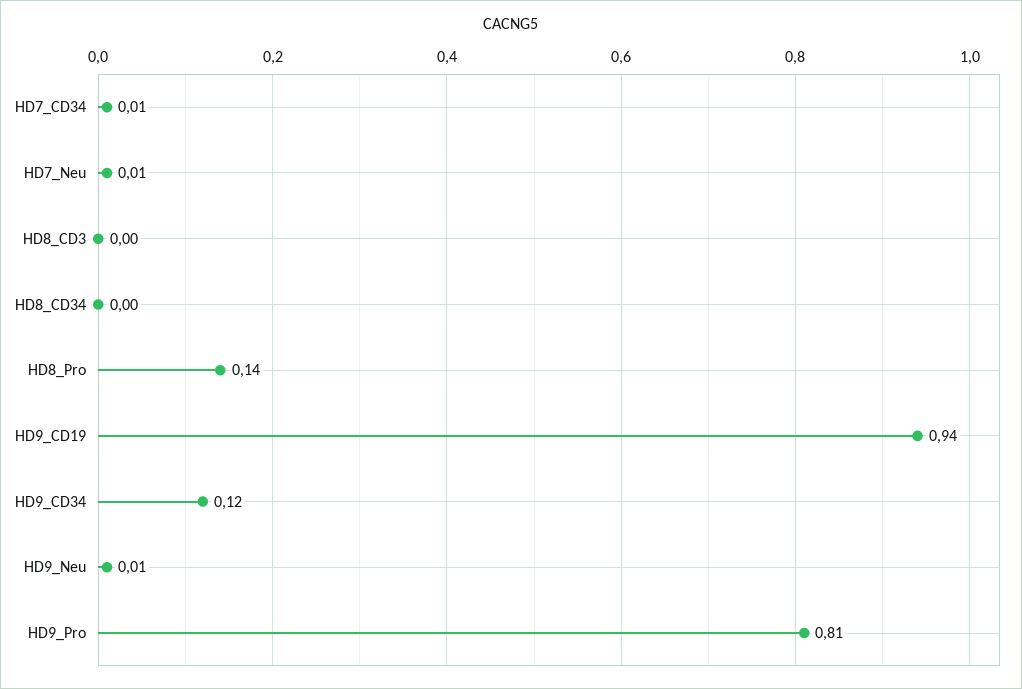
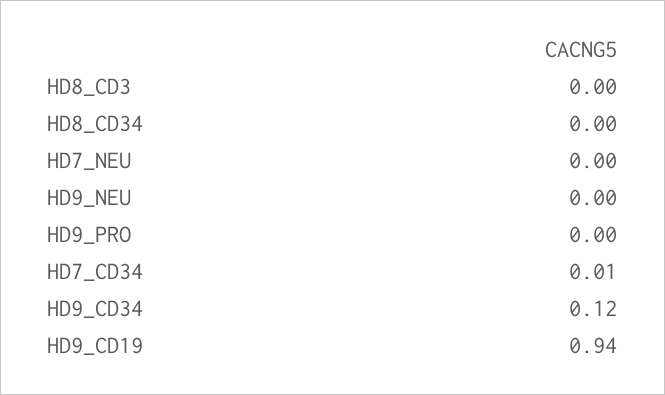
HD7_Neu: 0.01 -> 0
HD8_Pro: 0.14 -> none
HD9_Neu: 0.01 -> 0
HD9_Pro: 0.81 -> 0

